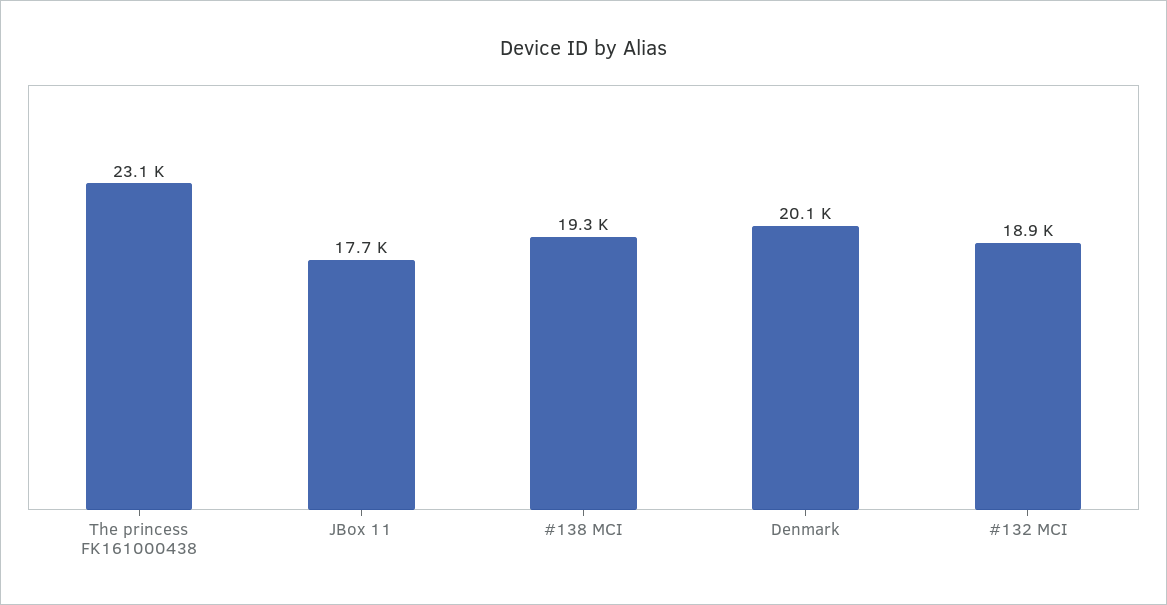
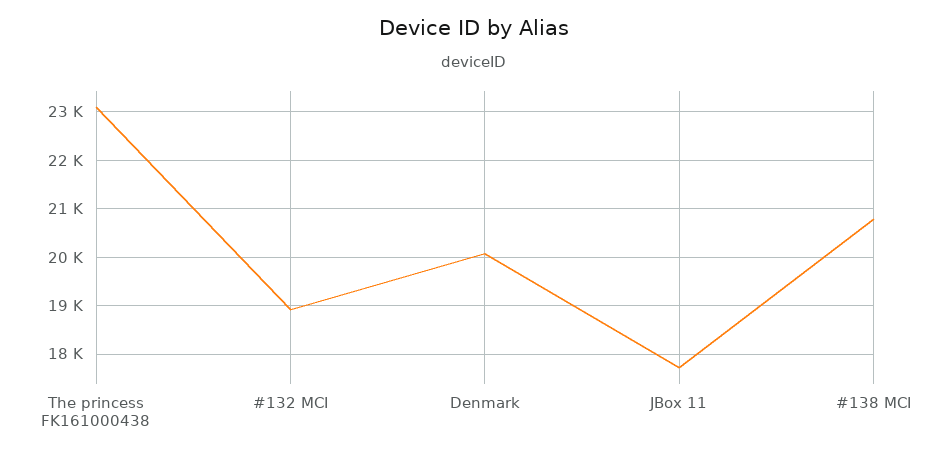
#138 MCI: 19300 -> 20800

